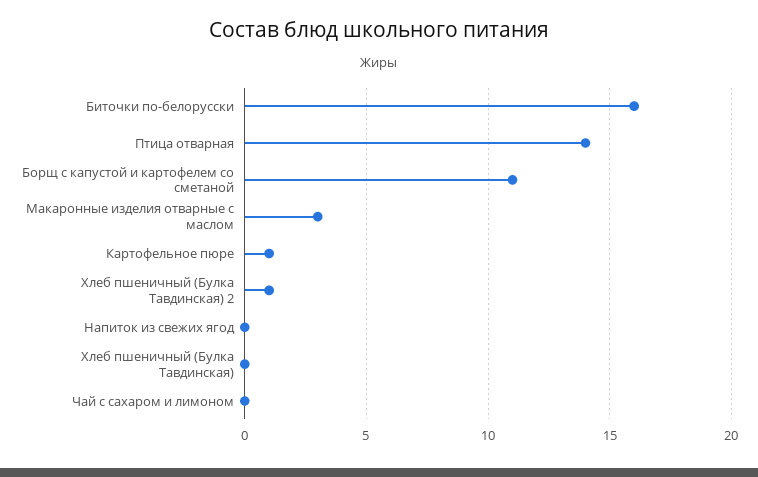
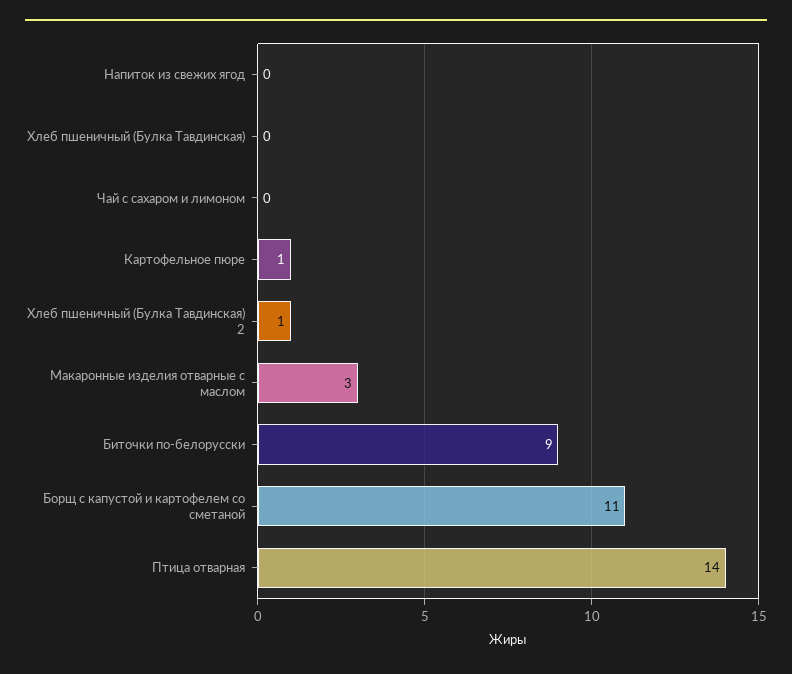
Биточки по-белорусски: 16 -> 9

